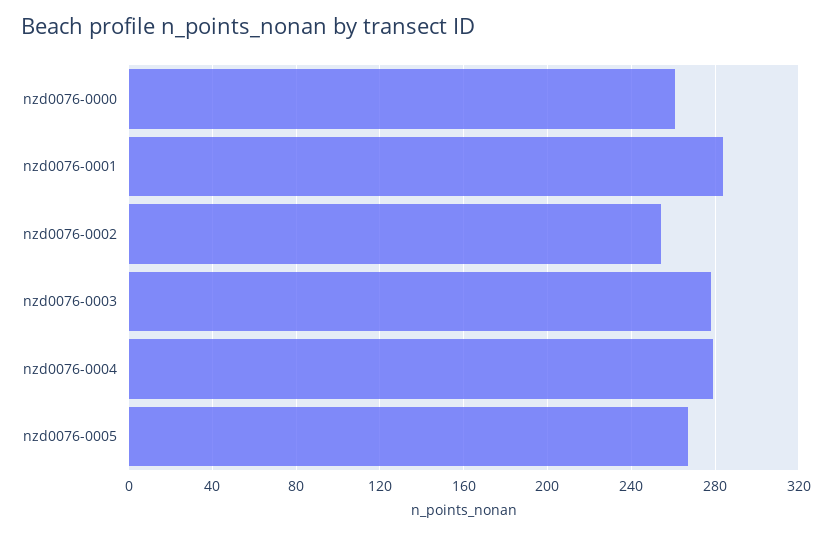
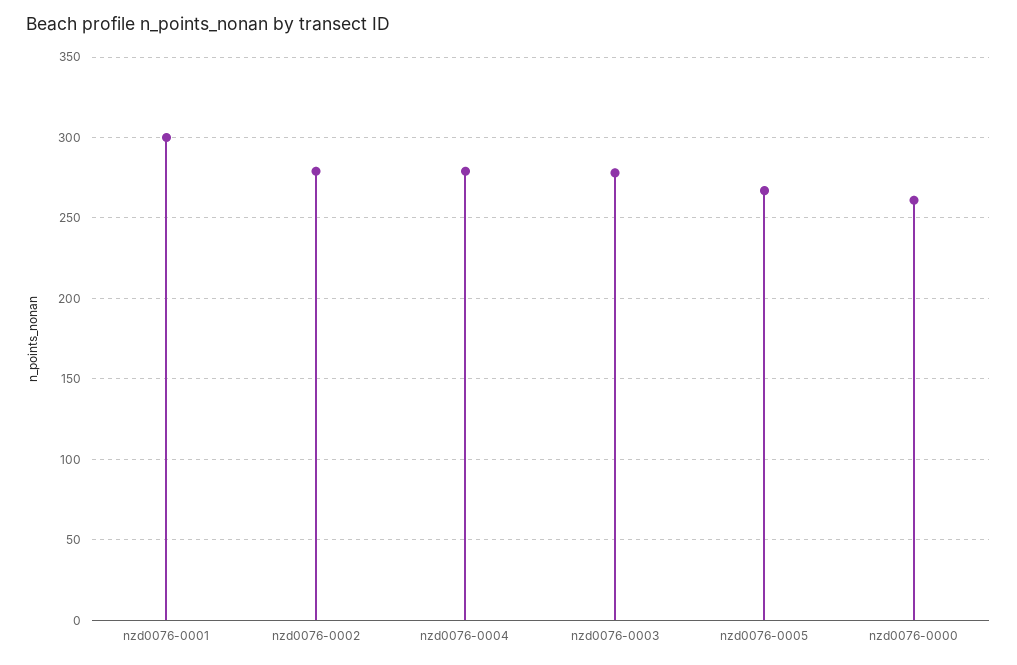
nzd0076-0001: 285 -> 300
nzd0076-0002: 255 -> 280

